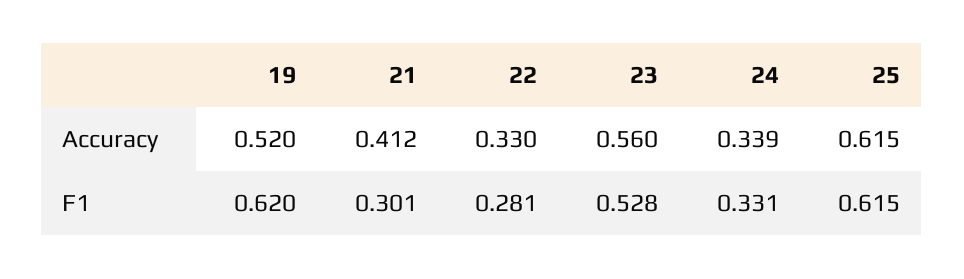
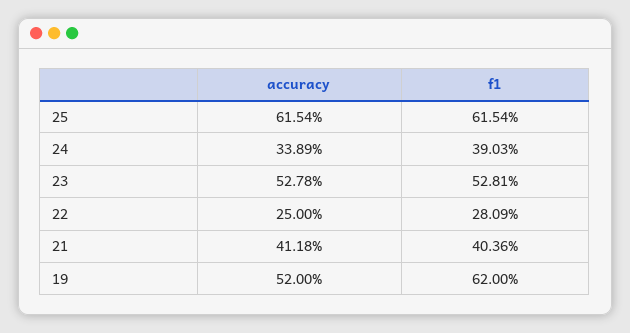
22, Accuracy: 0.33 -> 0.25
23, Accuracy: 0.56 -> 0.5278
21, F1: 0.301 -> 0.4036
24, F1: 0.331 -> 0.3903

